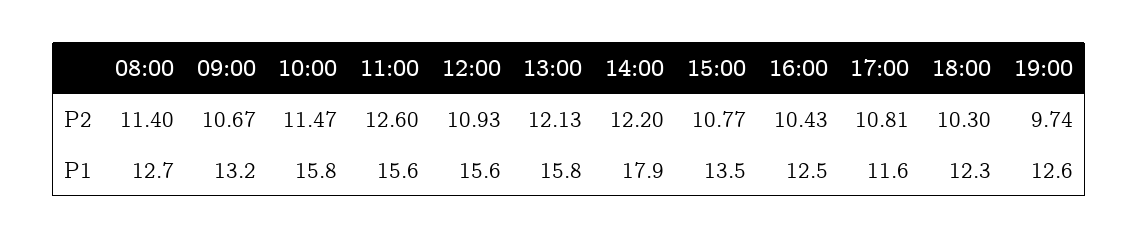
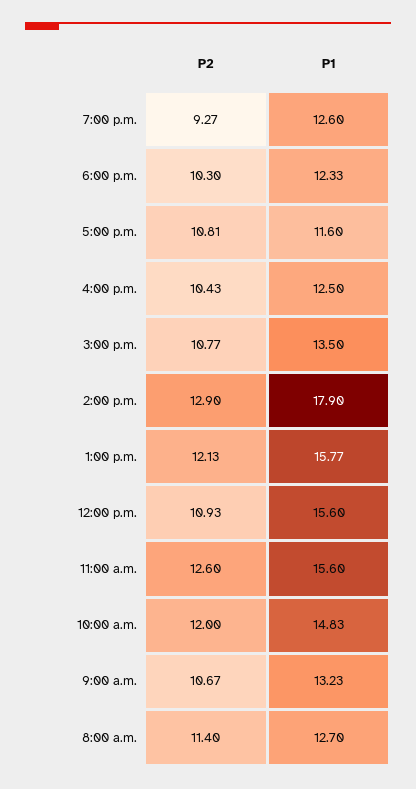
10:00, P2: 11.47 -> 12
14:00, P2: 12.2 -> 12.9
19:00, P2: 9.74 -> 9.27
10:00, P1: 15.8 -> 14.83

